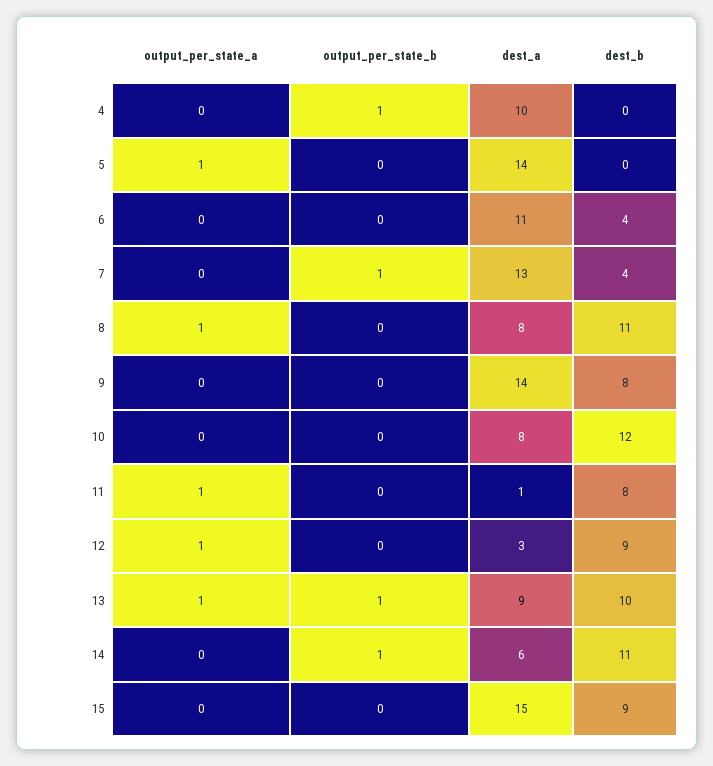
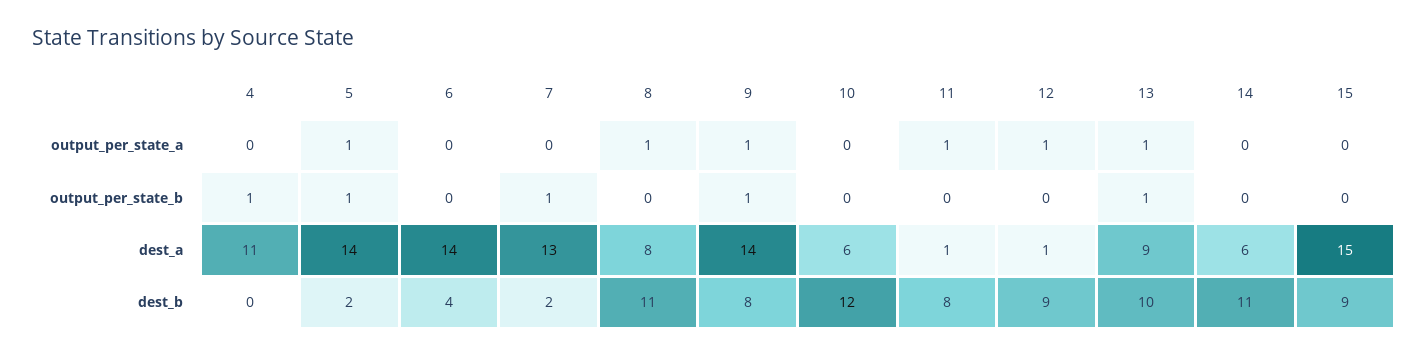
dest_a, 4: 10 -> 11
output_per_state_b, 5: 0 -> 1
dest_b, 5: 0 -> 2
dest_a, 6: 11 -> 14
dest_b, 7: 4 -> 2
output_per_state_a, 9: 0 -> 1
output_per_state_b, 9: 0 -> 1
dest_a, 10: 8 -> 6
dest_a, 12: 3 -> 1
output_per_state_b, 14: 1 -> 0

